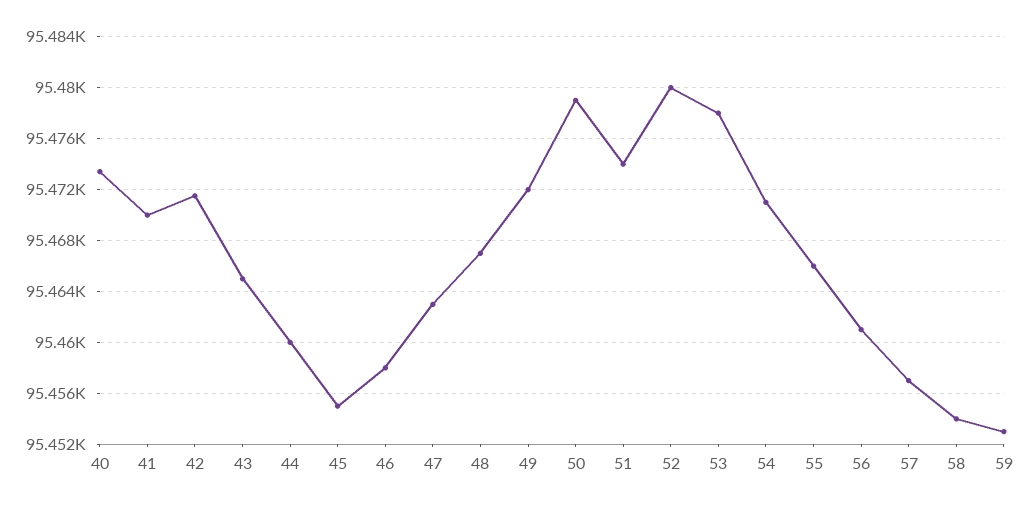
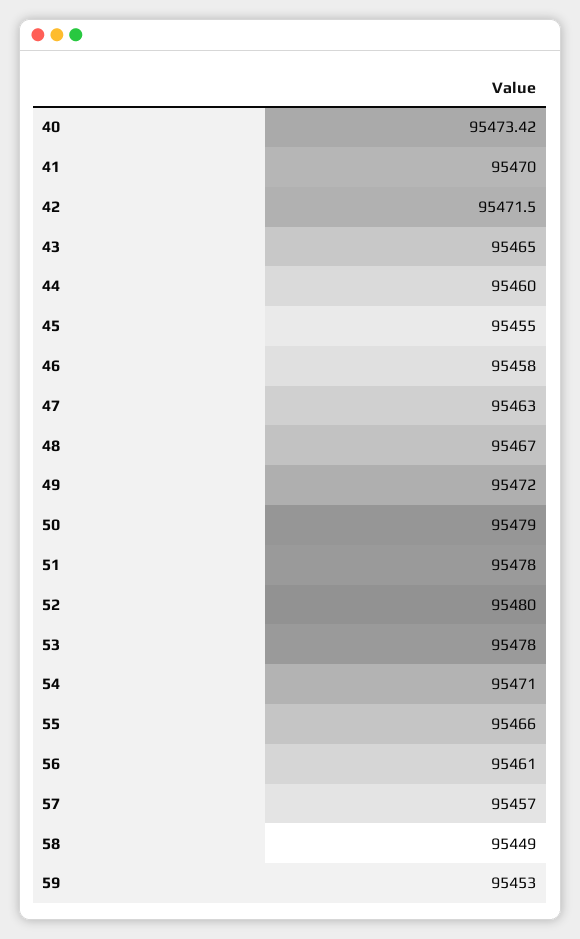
51: 95474 -> 95478
58: 95454 -> 95449

